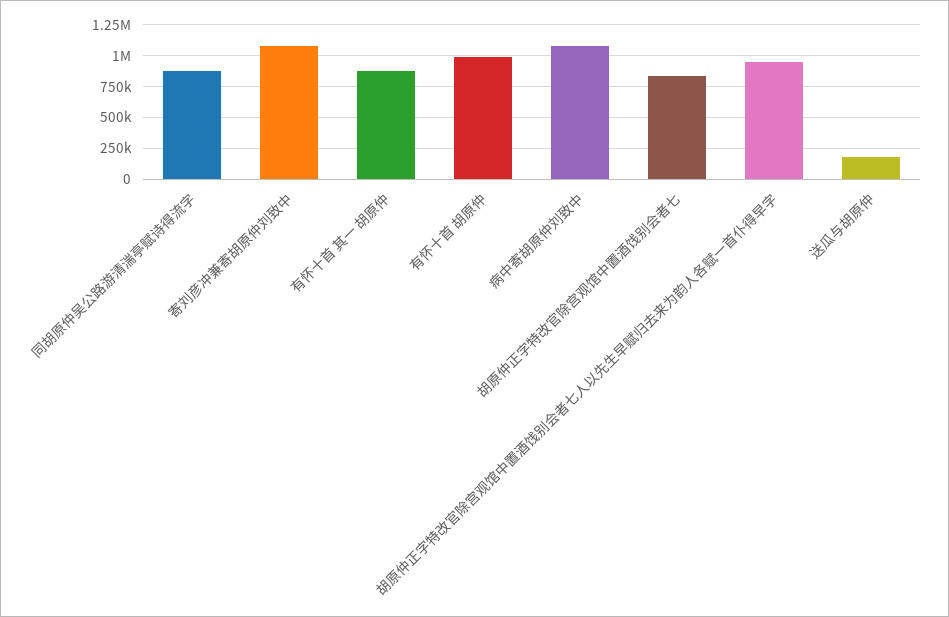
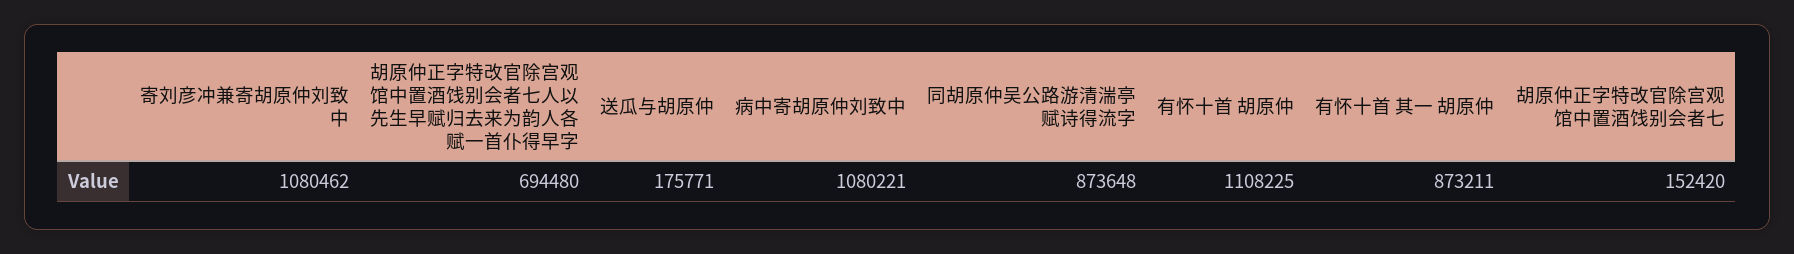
有怀十首 胡原仲: 1000000 -> 1108225
胡原仲正字特改官除宫观馆中置酒饯别会者七: 850000 -> 152420
胡原仲正字特改官除宫观馆中置酒饯别会者七人以先生早赋归去来为韵人各赋一首仆得早字: 950000 -> 694480

